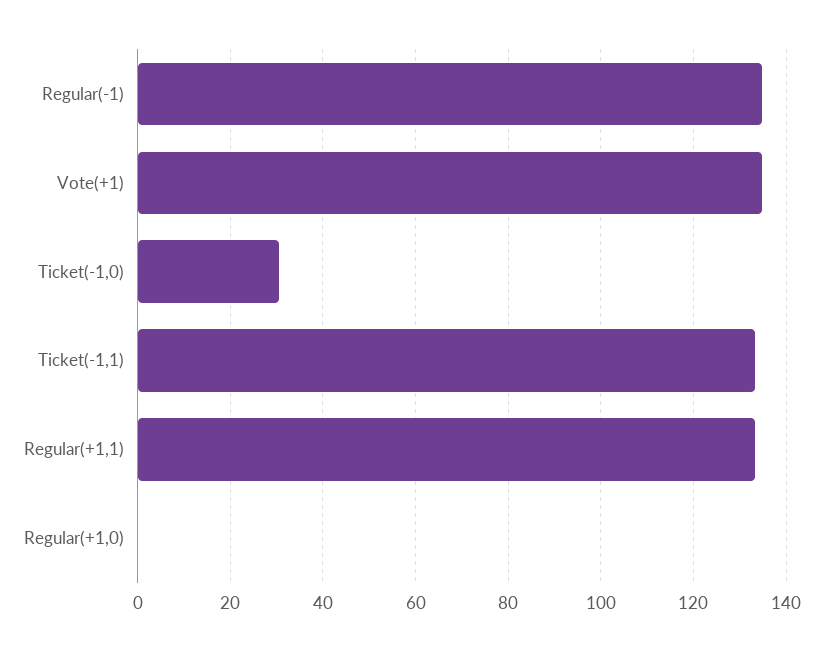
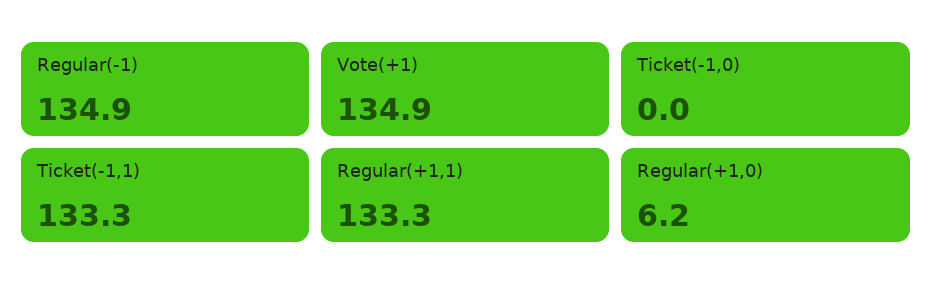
Ticket(-1,0): 30 -> 0
Regular(+1,0): 0 -> 6.2

